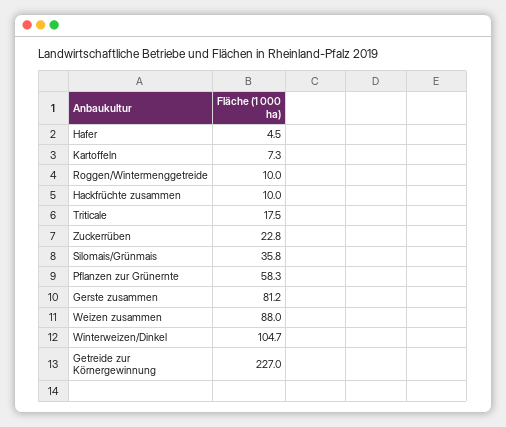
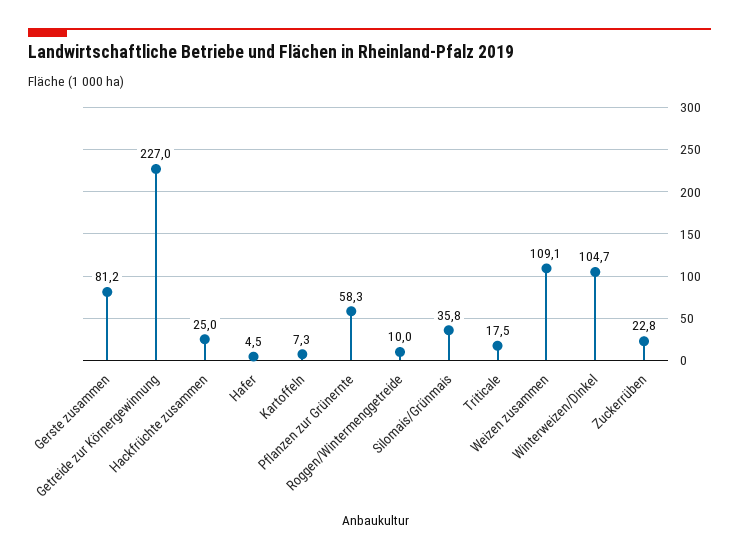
Hackfrüchte zusammen: 10 -> 25
Weizen zusammen: 88 -> 109.1

